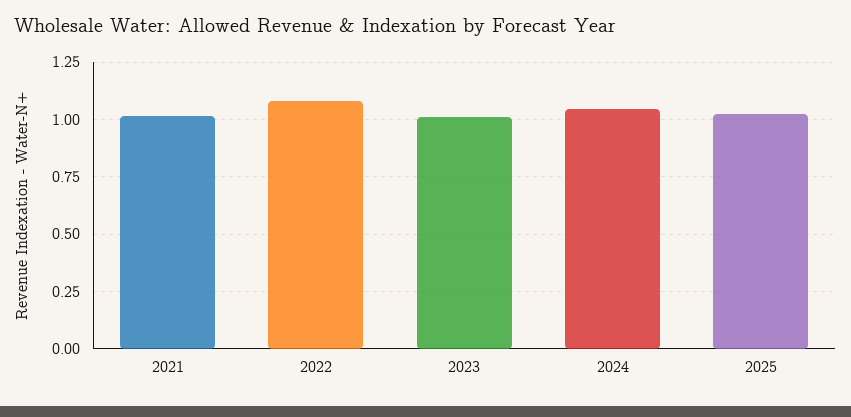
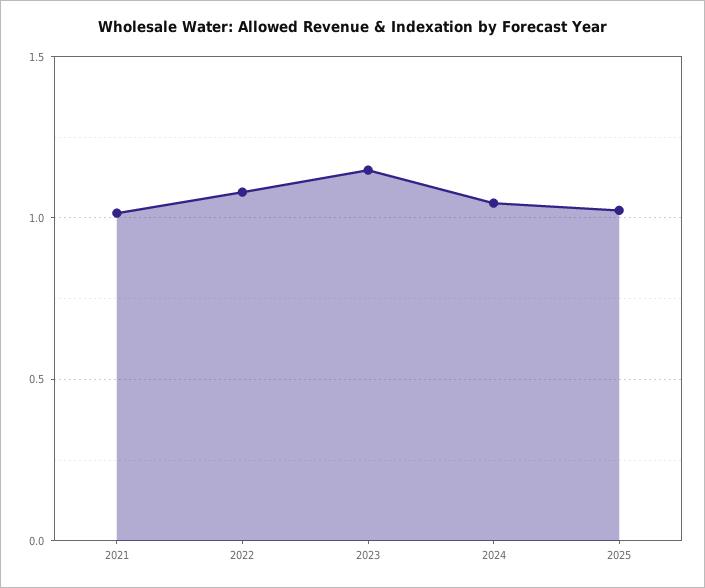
2023: 1 -> 1.15

